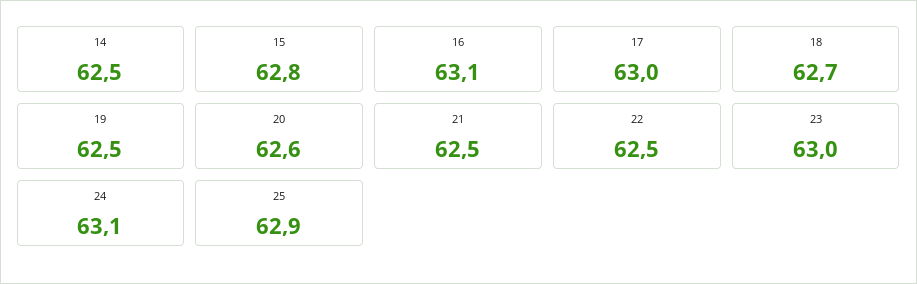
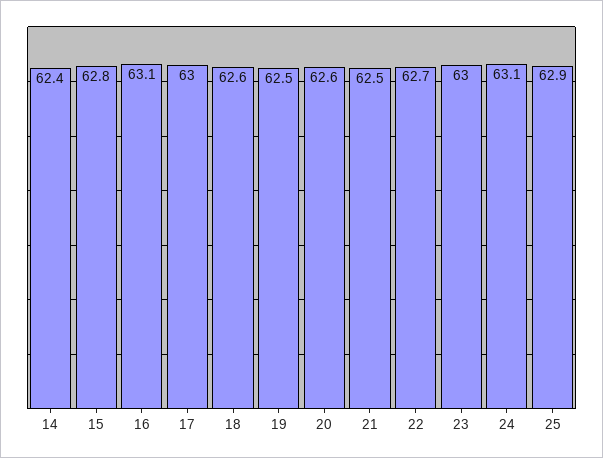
14: 62.5 -> 62.4
18: 62.7 -> 62.6
22: 62.5 -> 62.7

